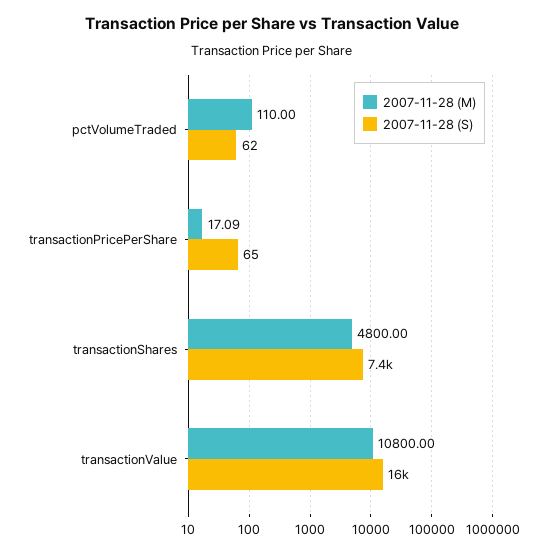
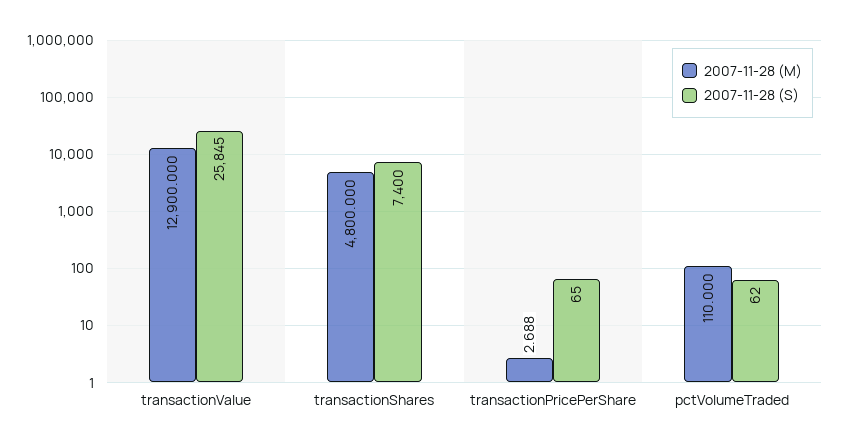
2007-11-28 (M), transactionPricePerShare: 17.09 -> 2.688
2007-11-28 (M), transactionValue: 10800 -> 12900
2007-11-28 (S), transactionValue: 16000 -> 25845

